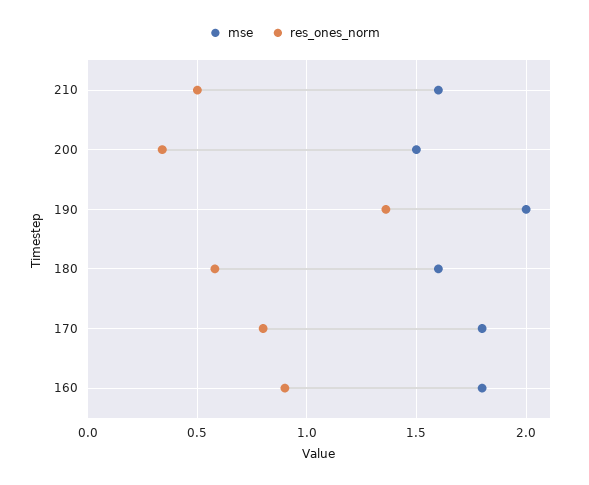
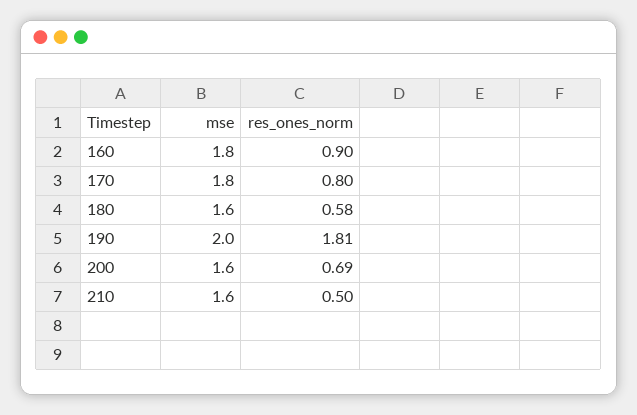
mse, 200: 1.5 -> 1.6
res_ones_norm, 200: 0.35 -> 0.69
res_ones_norm, 190: 1.35 -> 1.81

